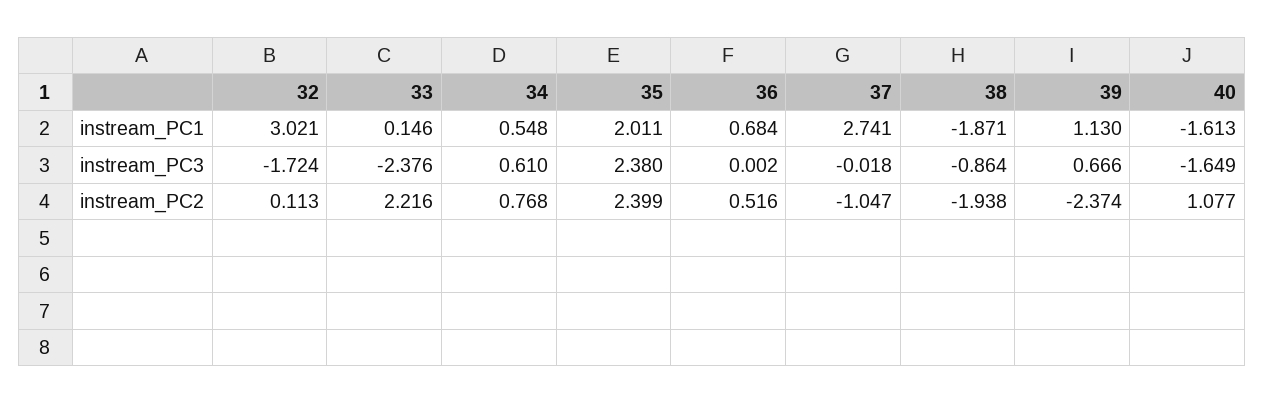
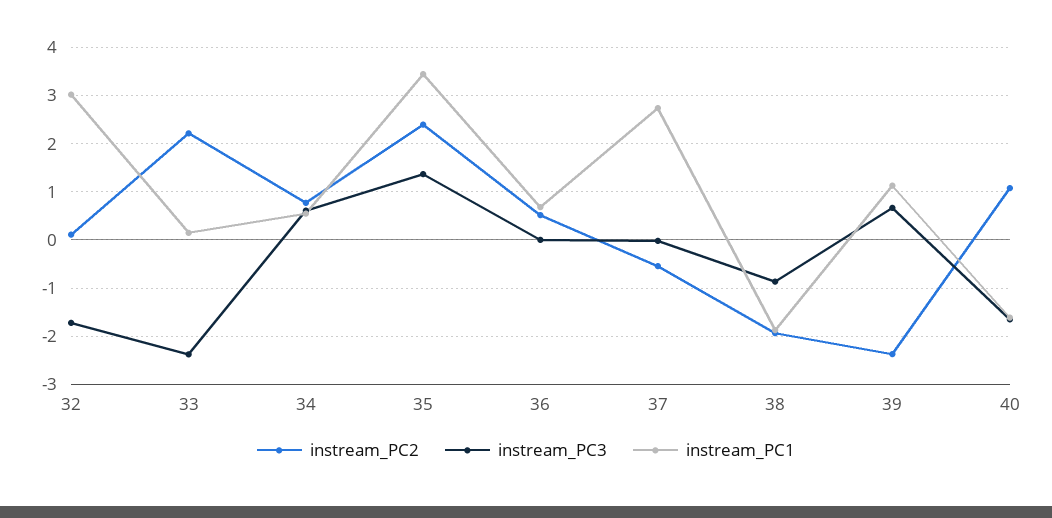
instream_PC1, 35: 2.011 -> 3.4
instream_PC3, 35: 2.38 -> 1.4
instream_PC2, 37: -1.047 -> -0.6

